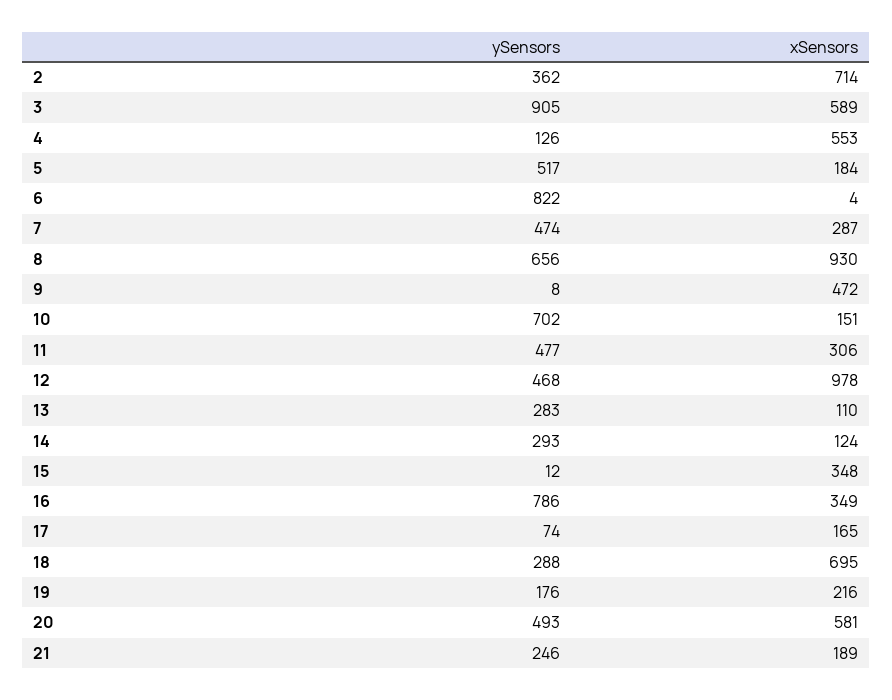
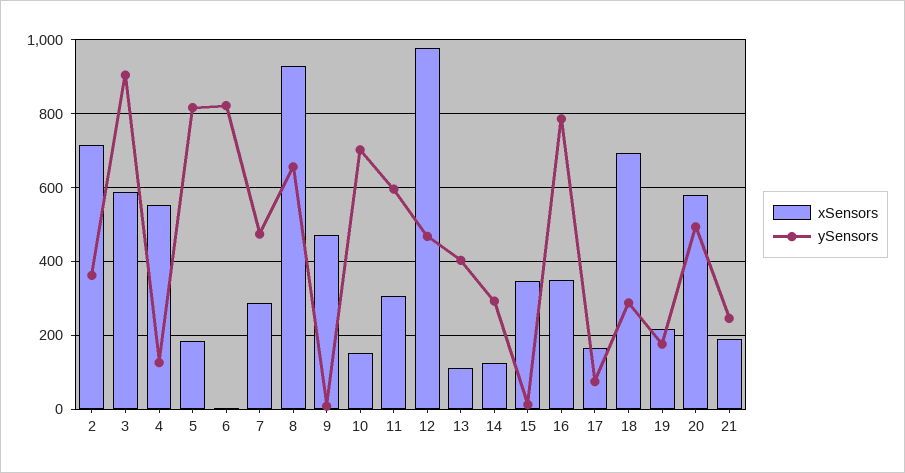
ySensors, 5: 517 -> 820
ySensors, 11: 477 -> 600
ySensors, 13: 283 -> 400

